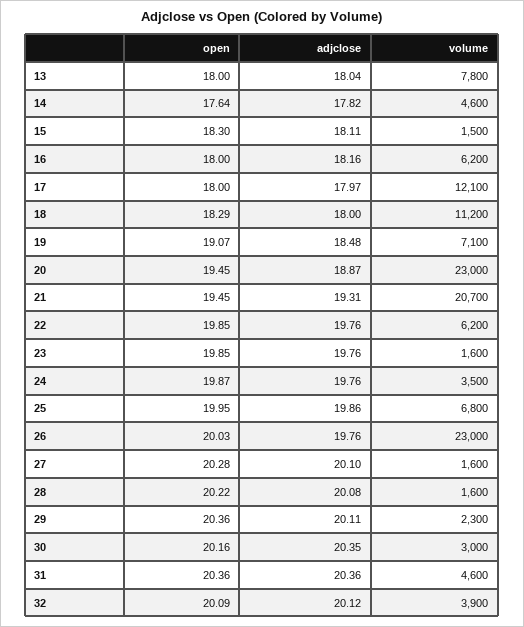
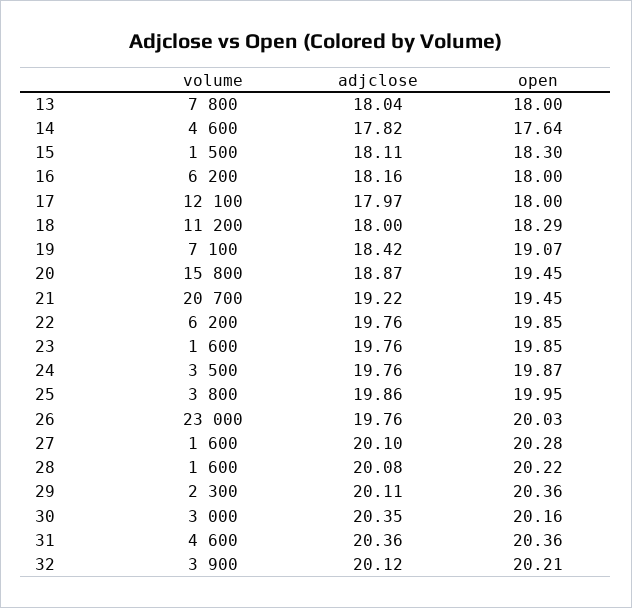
adjclose, 19: 18.48 -> 18.42
volume, 20: 23000 -> 15800
adjclose, 21: 19.31 -> 19.22
volume, 25: 6800 -> 3800
open, 32: 20.09 -> 20.21

